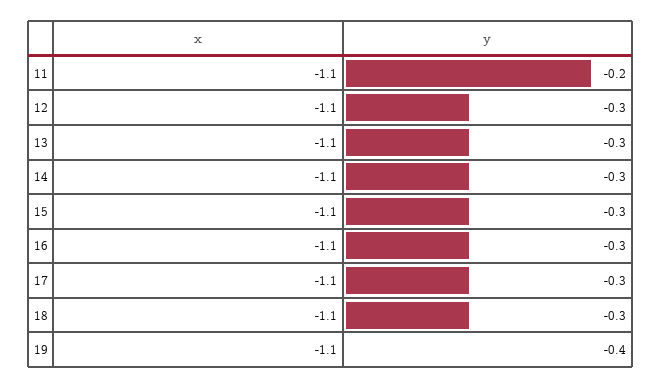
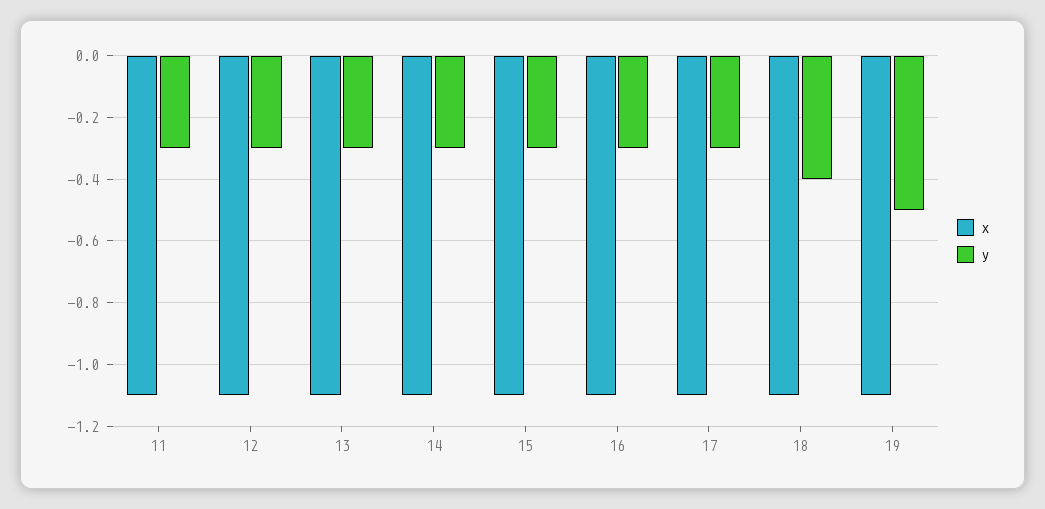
y, 11: -0.2 -> -0.3
y, 18: -0.3 -> -0.4
y, 19: -0.4 -> -0.5

